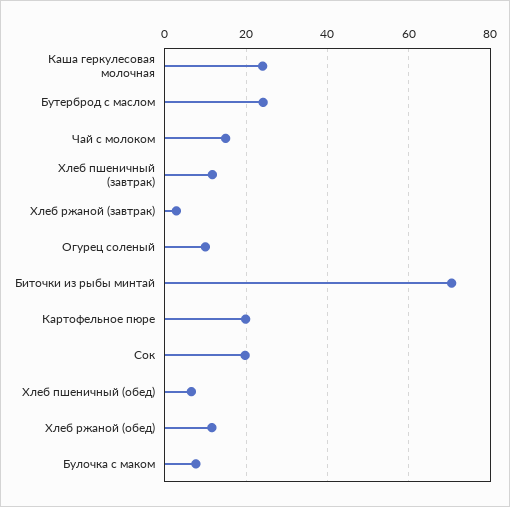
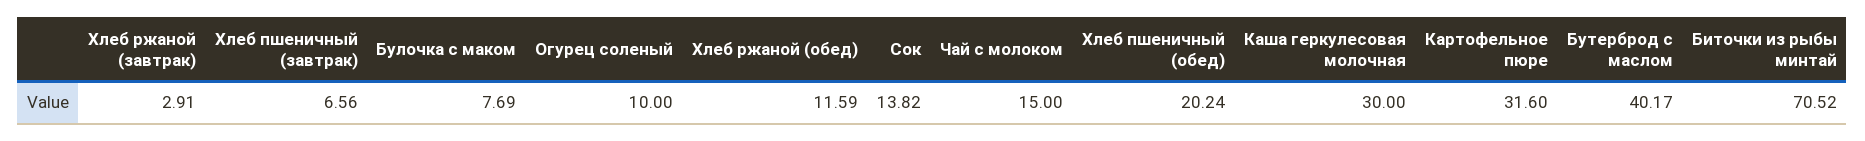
Каша геркулесовая молочная: 24 -> 30
Бутерброд с маслом: 24 -> 40.17
Хлеб пшеничный (завтрак): 12 -> 6.56
Картофельное пюре: 20 -> 31.6
Сок: 20 -> 13.82
Хлеб пшеничный (обед): 6 -> 20.24

